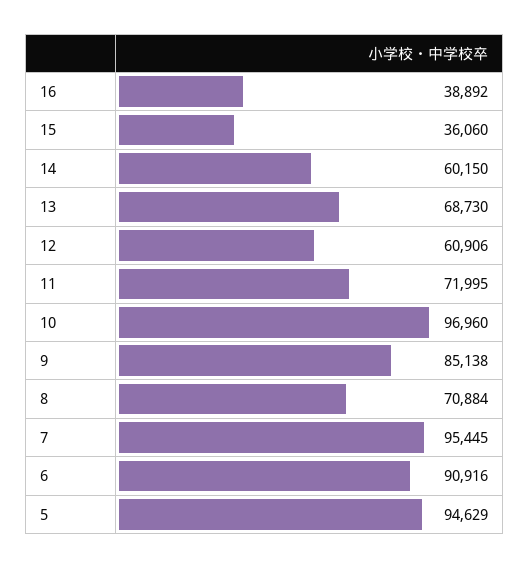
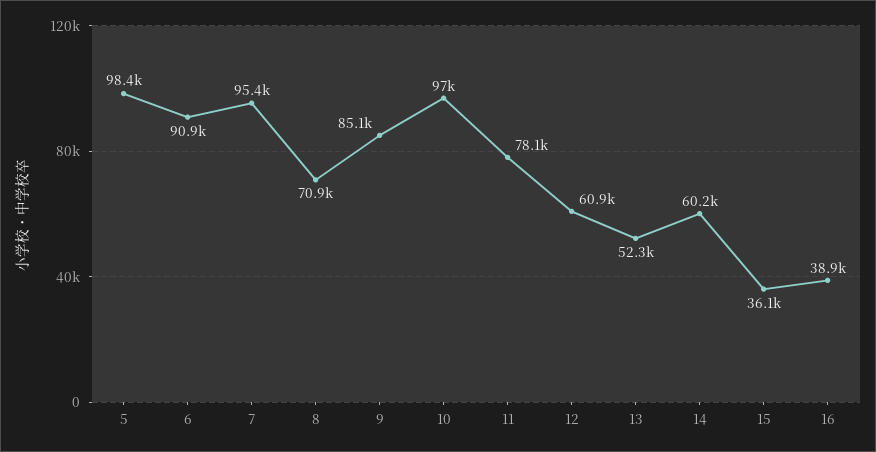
13: 68730 -> 52300
11: 71995 -> 78100
5: 94629 -> 98400

